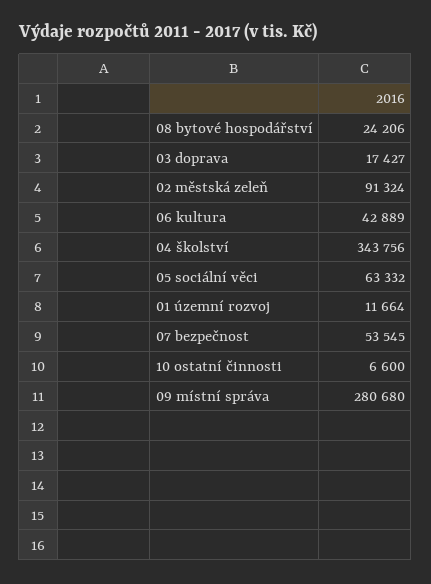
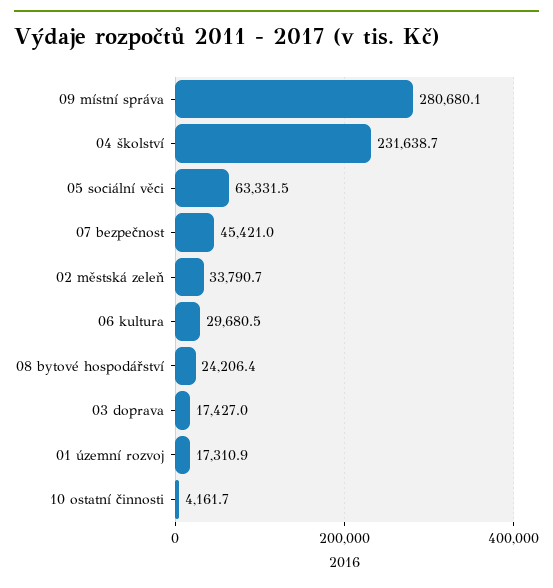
02 městská zeleň: 91324 -> 33790.7
06 kultura: 42889 -> 29680.5
04 školství: 343756 -> 231638.7
01 územní rozvoj: 11664 -> 17310.9
07 bezpečnost: 53545 -> 45421
10 ostatní činnosti: 6600 -> 4161.7

